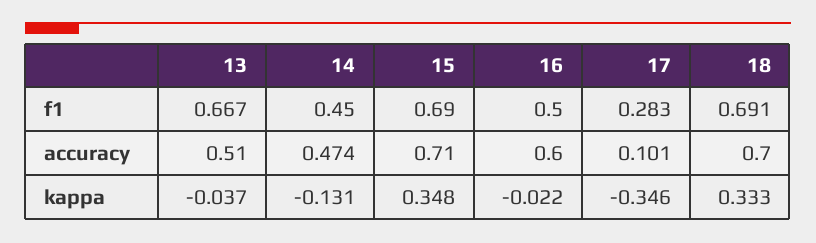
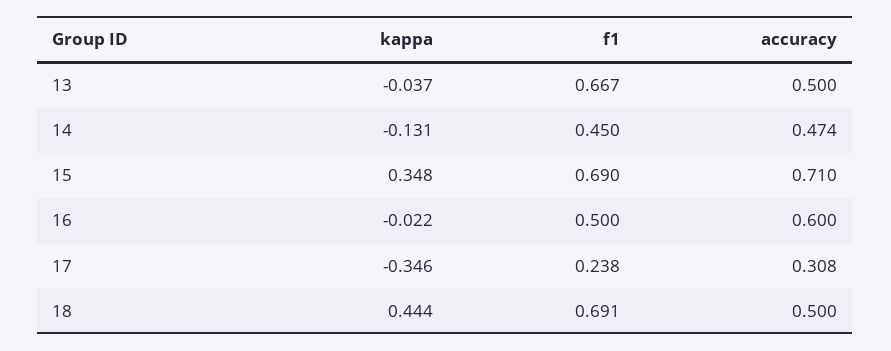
17, f1: 0.283 -> 0.238
13, accuracy: 0.51 -> 0.5
17, accuracy: 0.101 -> 0.308
18, accuracy: 0.7 -> 0.5
18, kappa: 0.333 -> 0.444

